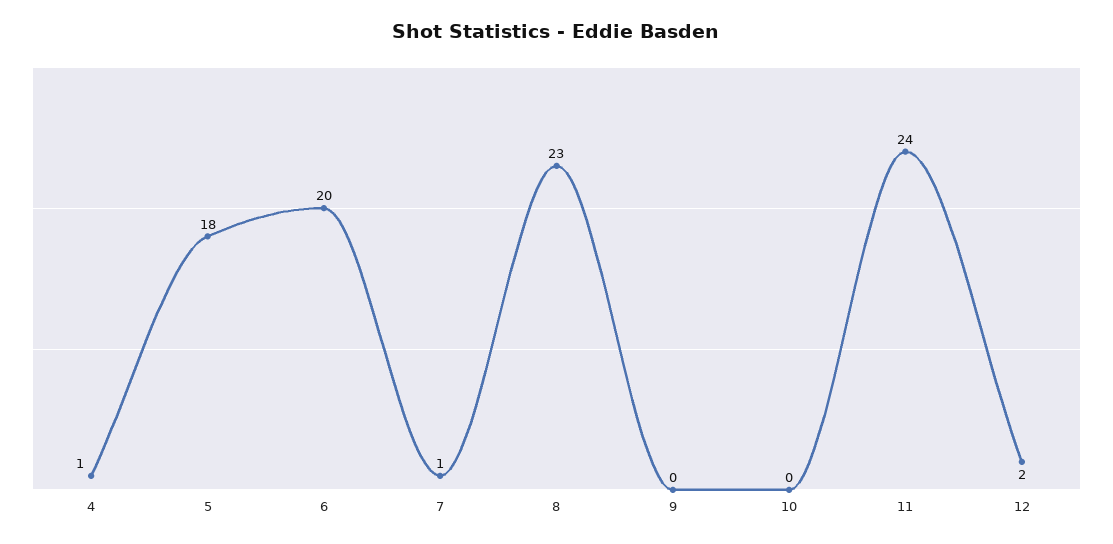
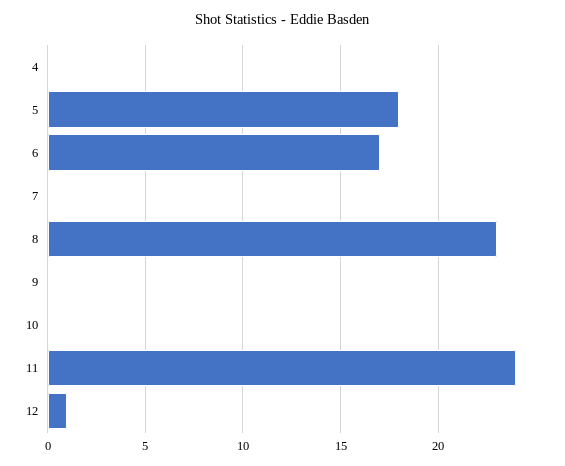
4: 1 -> 0
6: 20 -> 17
7: 1 -> 0
12: 2 -> 1

